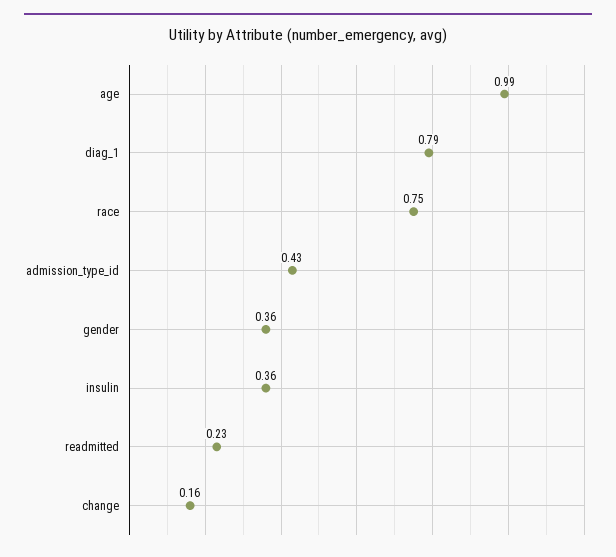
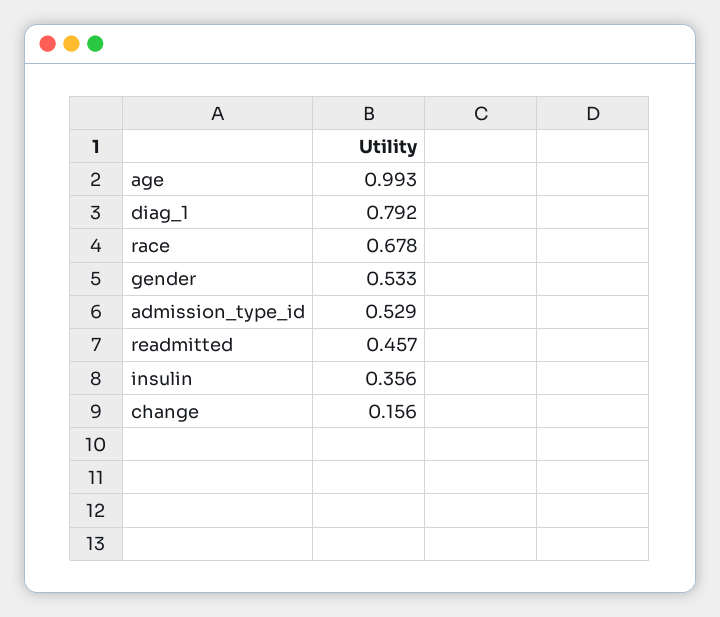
race: 0.75 -> 0.678
admission_type_id: 0.43 -> 0.529
gender: 0.36 -> 0.533
readmitted: 0.23 -> 0.457

